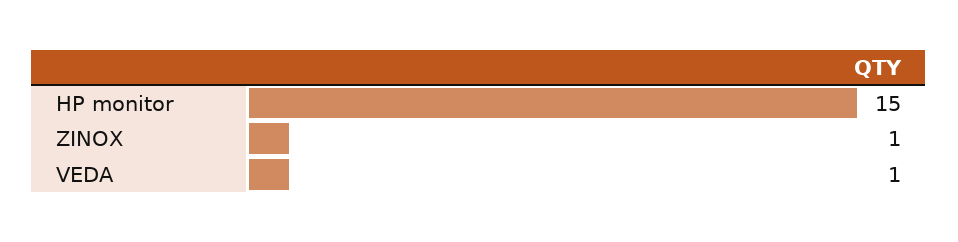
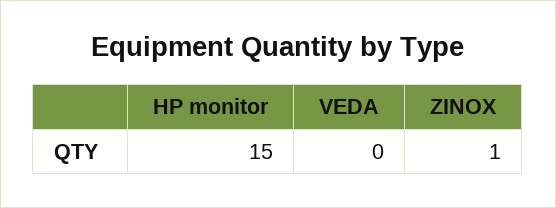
VEDA: 1 -> 0

